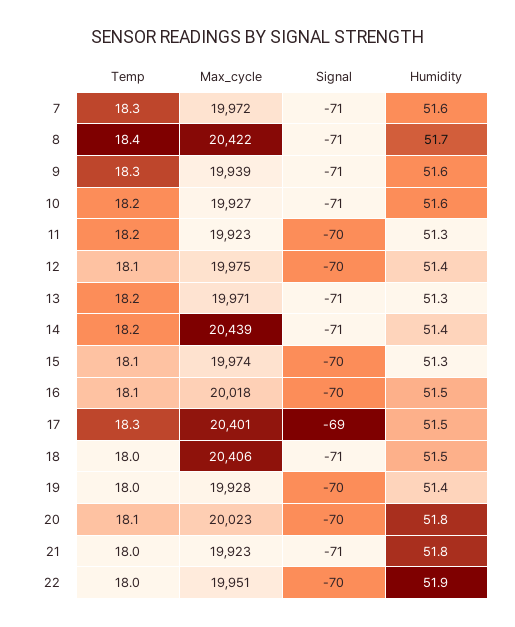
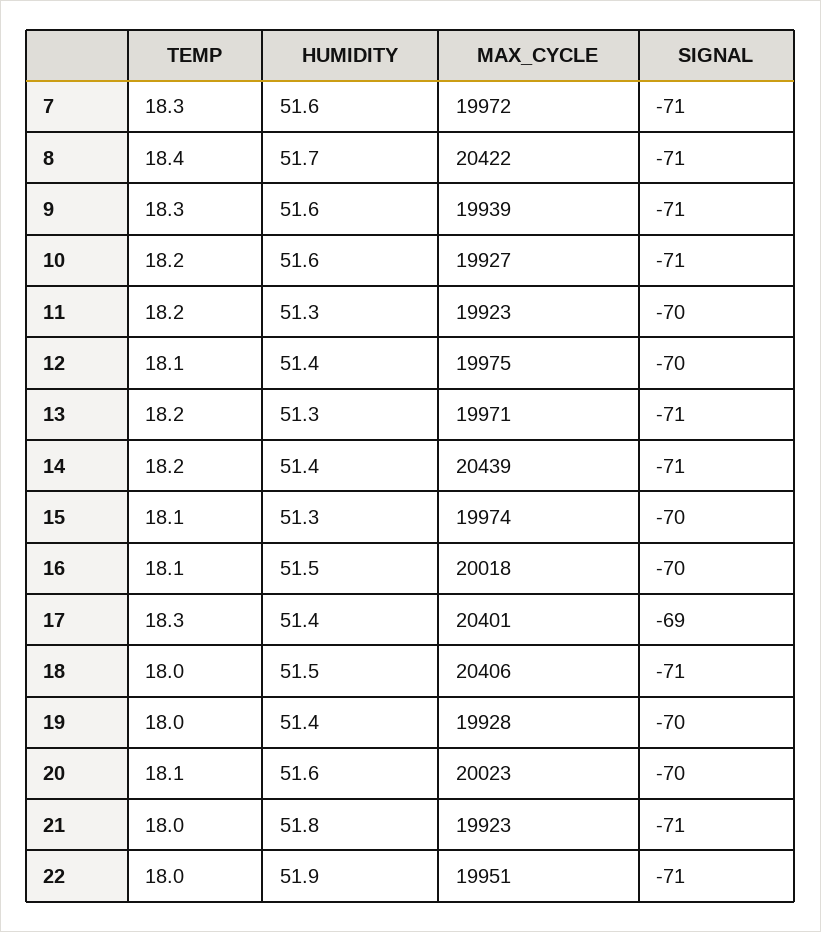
Humidity, 17: 51.5 -> 51.4
Humidity, 20: 51.8 -> 51.6
Signal, 22: -70 -> -71

